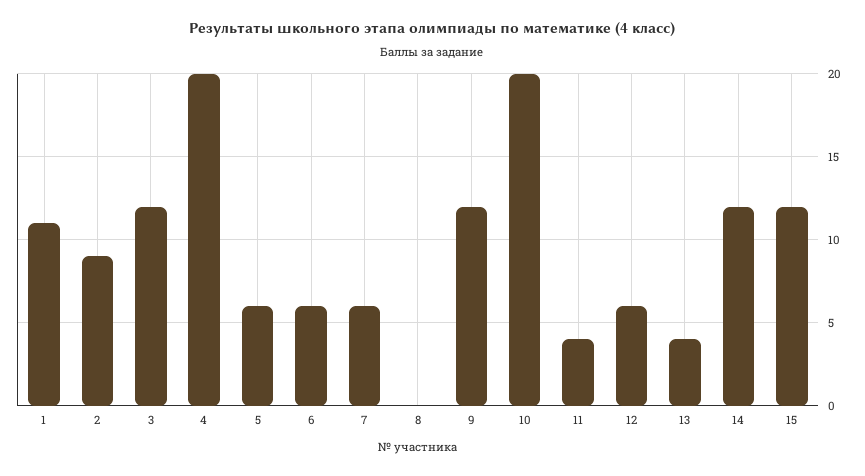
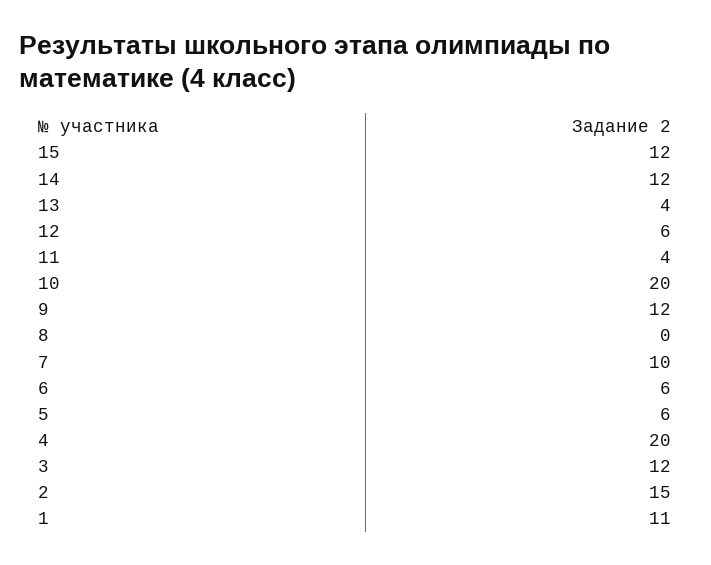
2: 9 -> 15
7: 6 -> 10

